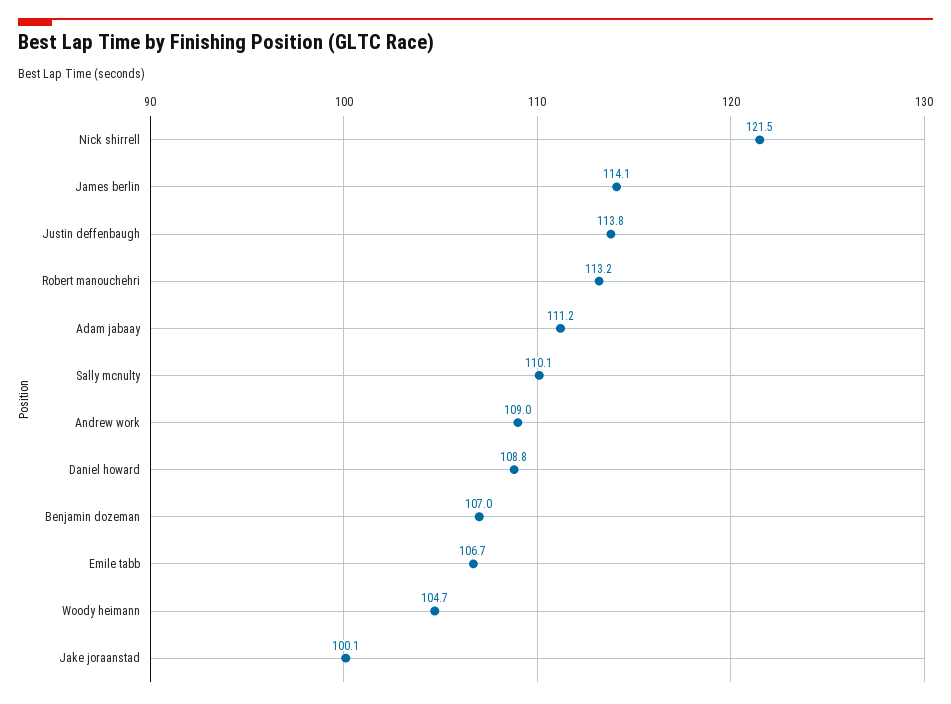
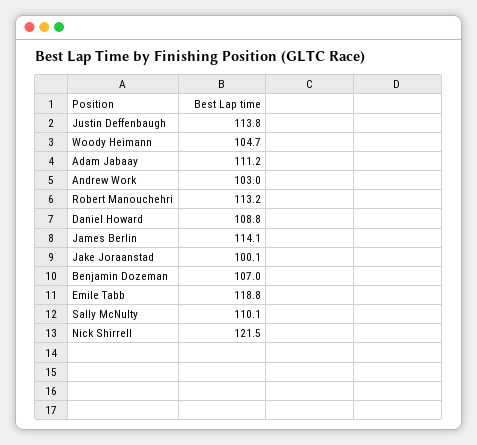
Andrew work: 109 -> 103
Emile tabb: 106.7 -> 118.8

